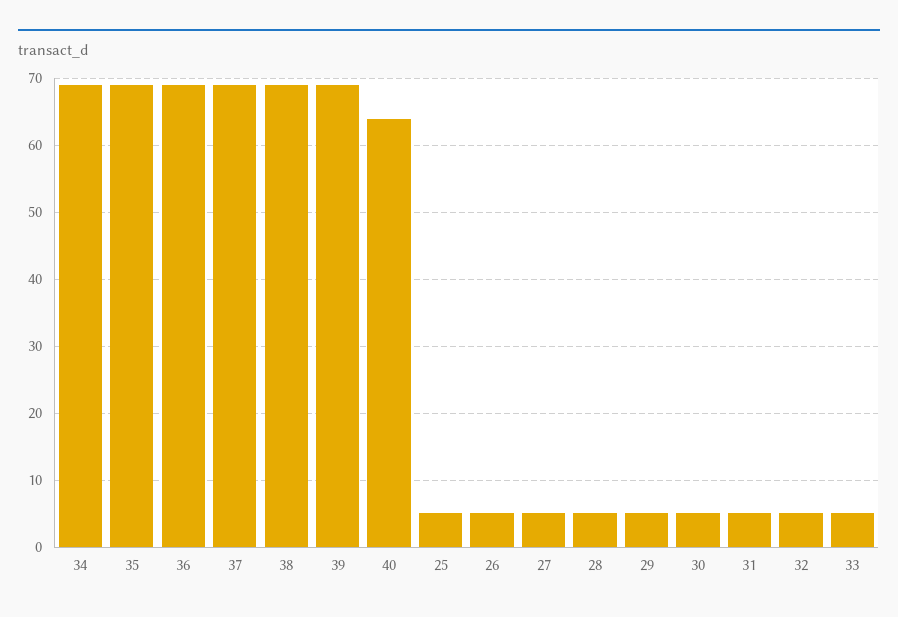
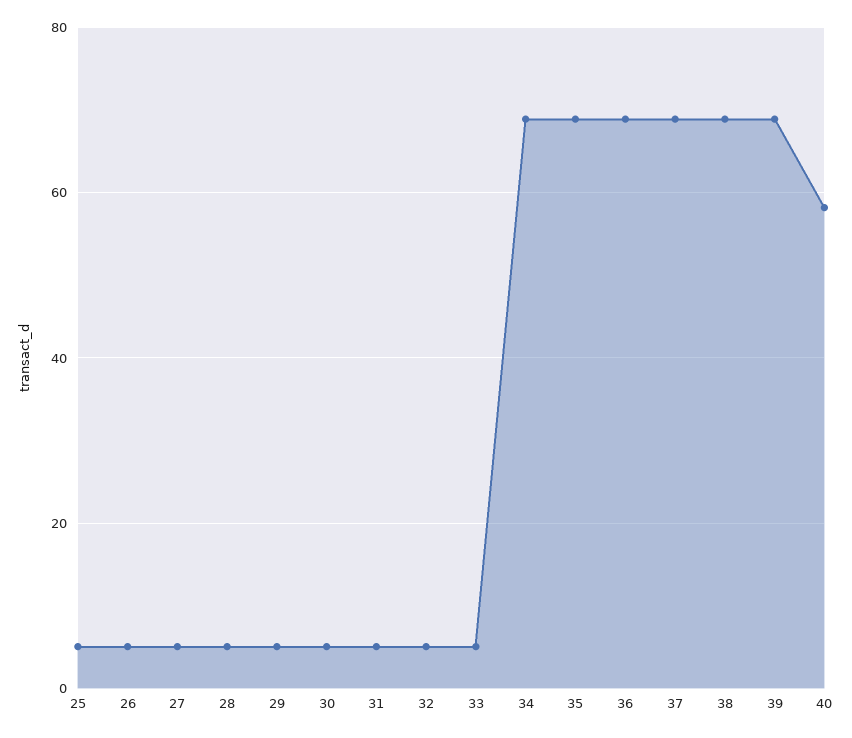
40: 64 -> 58

